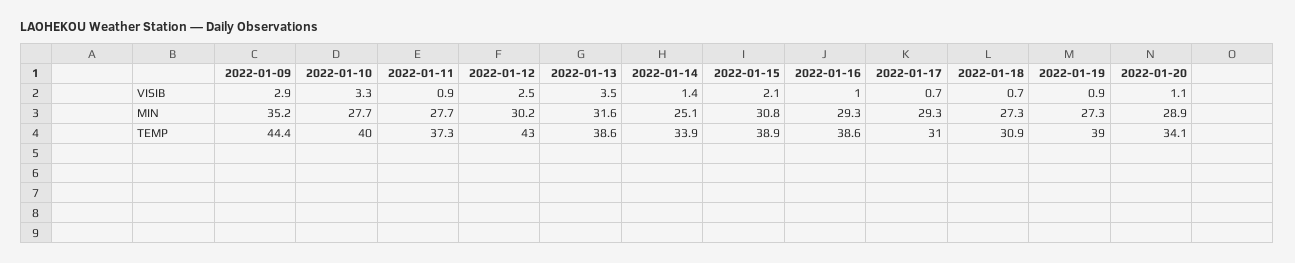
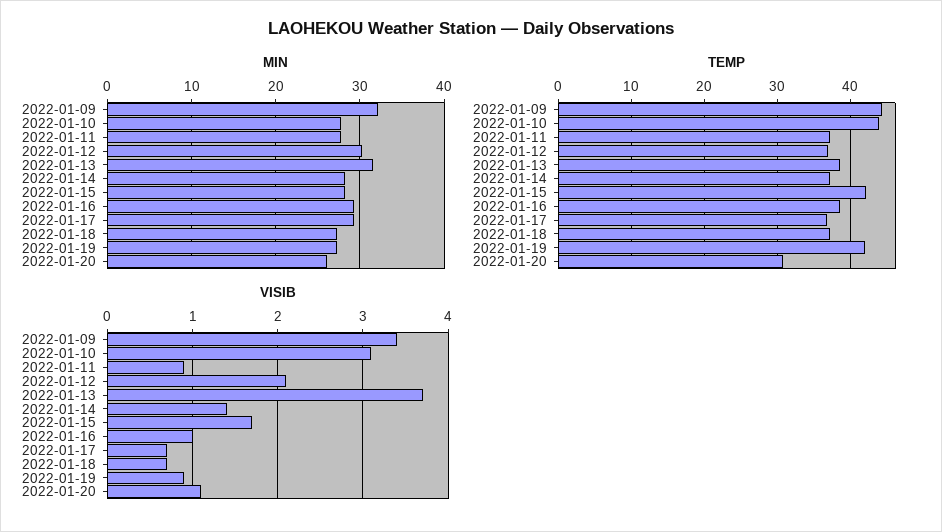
VISIB, 2022-01-09: 2.9 -> 3.4
VISIB, 2022-01-10: 3.3 -> 3.1
VISIB, 2022-01-12: 2.5 -> 2.1
VISIB, 2022-01-13: 3.5 -> 3.7
VISIB, 2022-01-15: 2.1 -> 1.7
MIN, 2022-01-09: 35.2 -> 32
MIN, 2022-01-14: 25.1 -> 28
MIN, 2022-01-15: 30.8 -> 28
MIN, 2022-01-20: 28.9 -> 26
TEMP, 2022-01-10: 40 -> 44
TEMP, 2022-01-12: 43 -> 37
TEMP, 2022-01-14: 33.9 -> 37
TEMP, 2022-01-15: 38.9 -> 42
TEMP, 2022-01-17: 31 -> 37
TEMP, 2022-01-18: 30.9 -> 37
TEMP, 2022-01-19: 39 -> 42
TEMP, 2022-01-20: 34.1 -> 31

